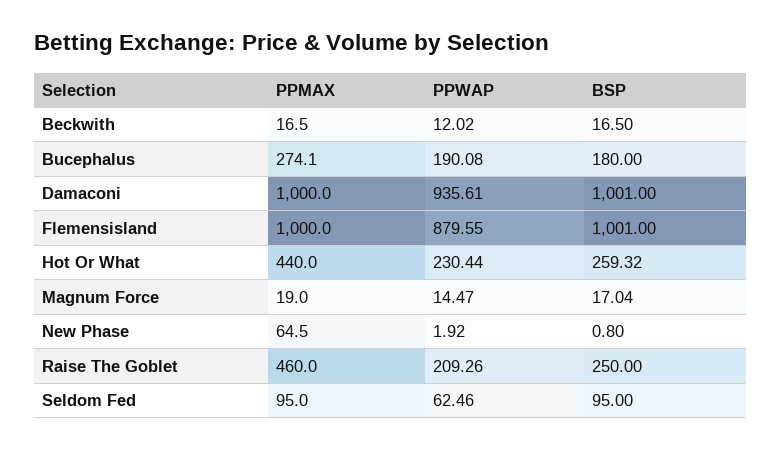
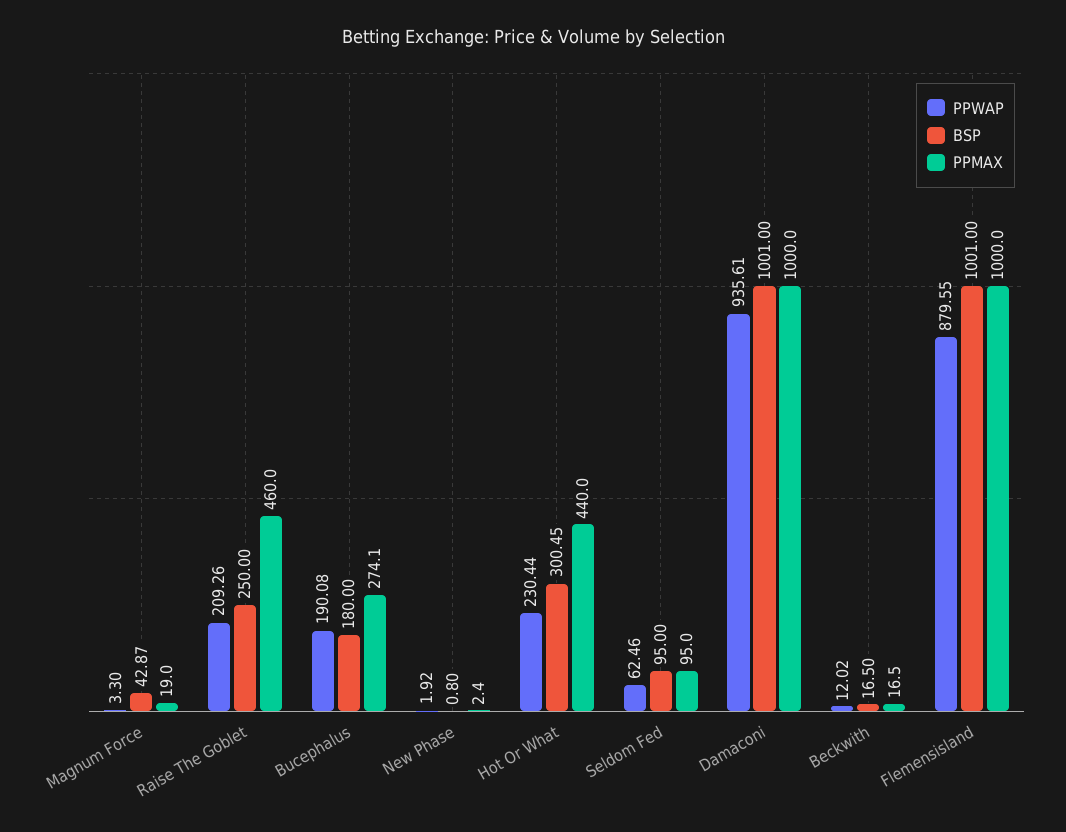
BSP, Hot Or What: 259.32 -> 300.45
PPWAP, Magnum Force: 14.47 -> 3.3
BSP, Magnum Force: 17.04 -> 42.87
PPMAX, New Phase: 64.5 -> 2.4

